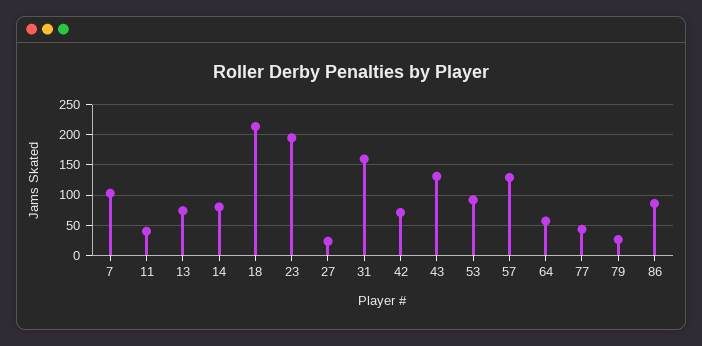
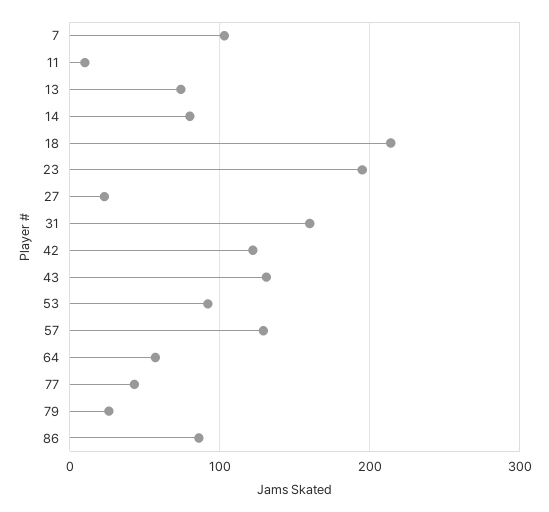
11: 40 -> 10
42: 70 -> 120

